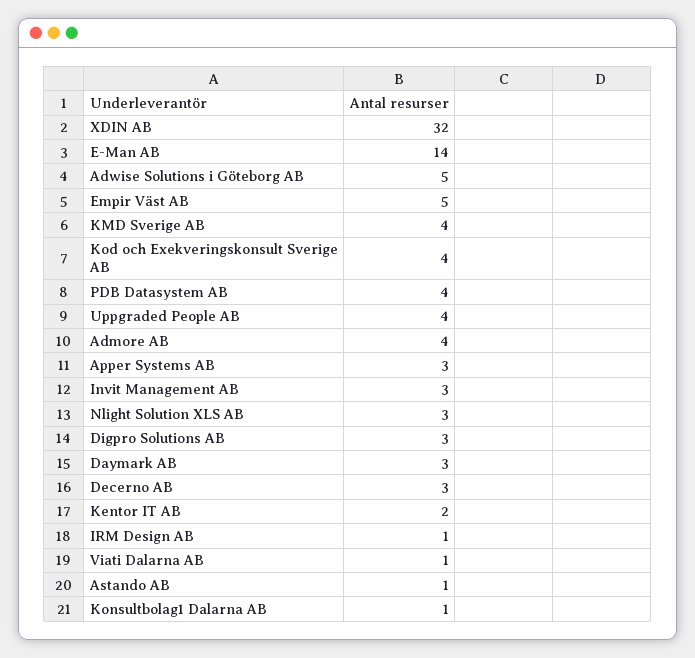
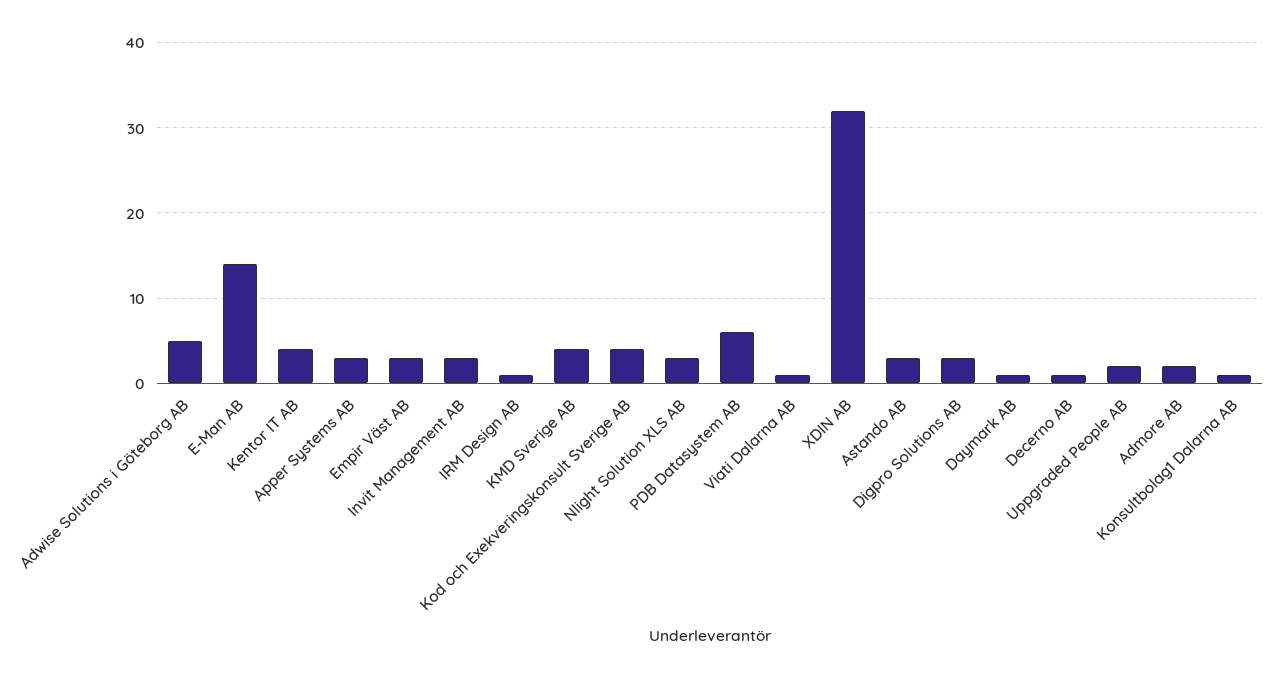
Empir Väst AB: 5 -> 3
PDB Datasystem AB: 4 -> 6
Uppgraded People AB: 4 -> 2
Admore AB: 4 -> 2
Daymark AB: 3 -> 1
Decerno AB: 3 -> 1
Kentor IT AB: 2 -> 4
Astando AB: 1 -> 3

